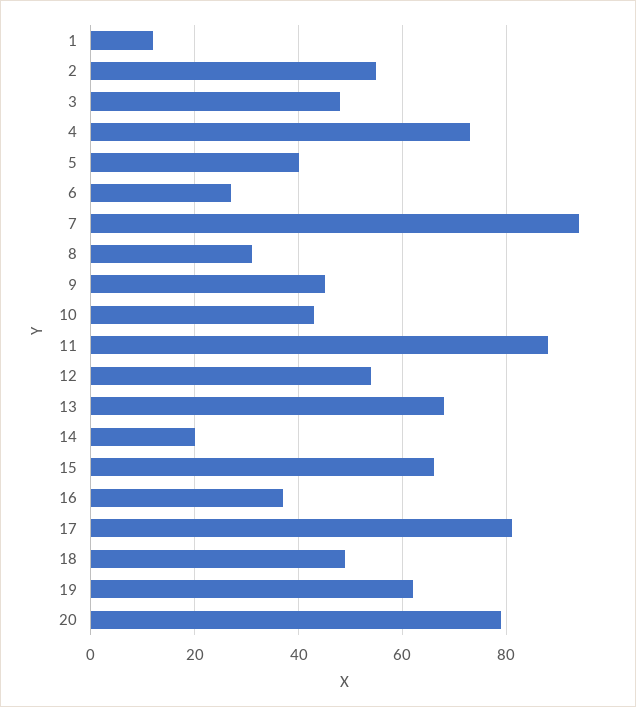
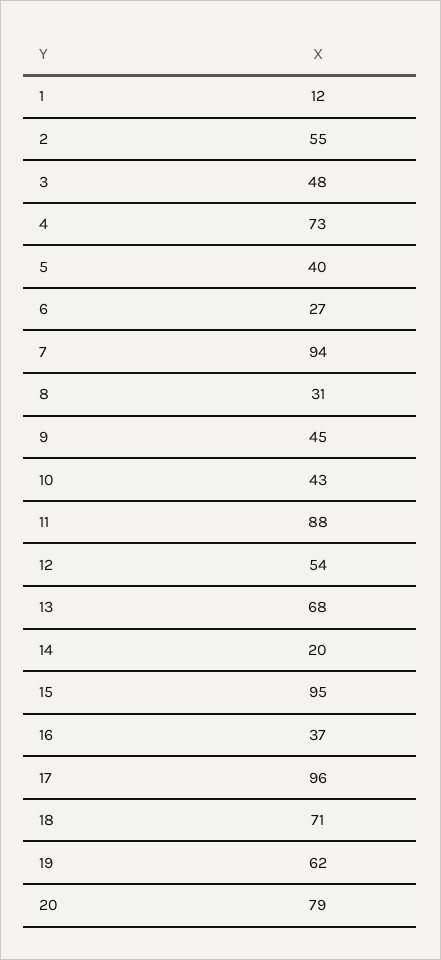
15: 65 -> 95
17: 80 -> 96
18: 50 -> 71

